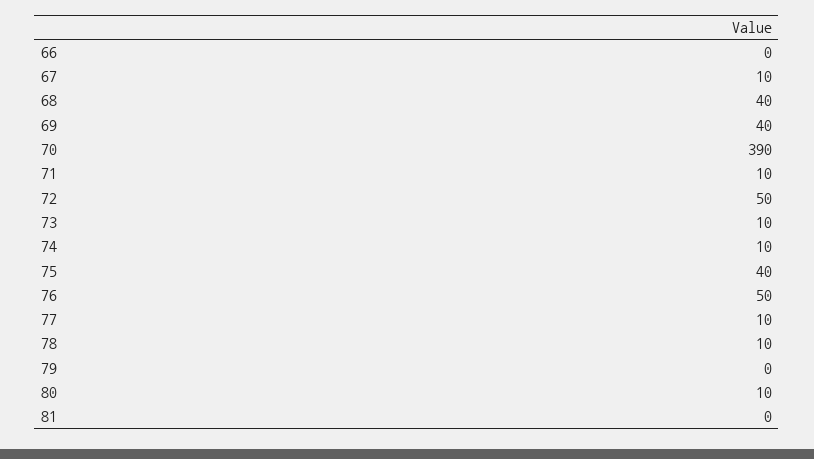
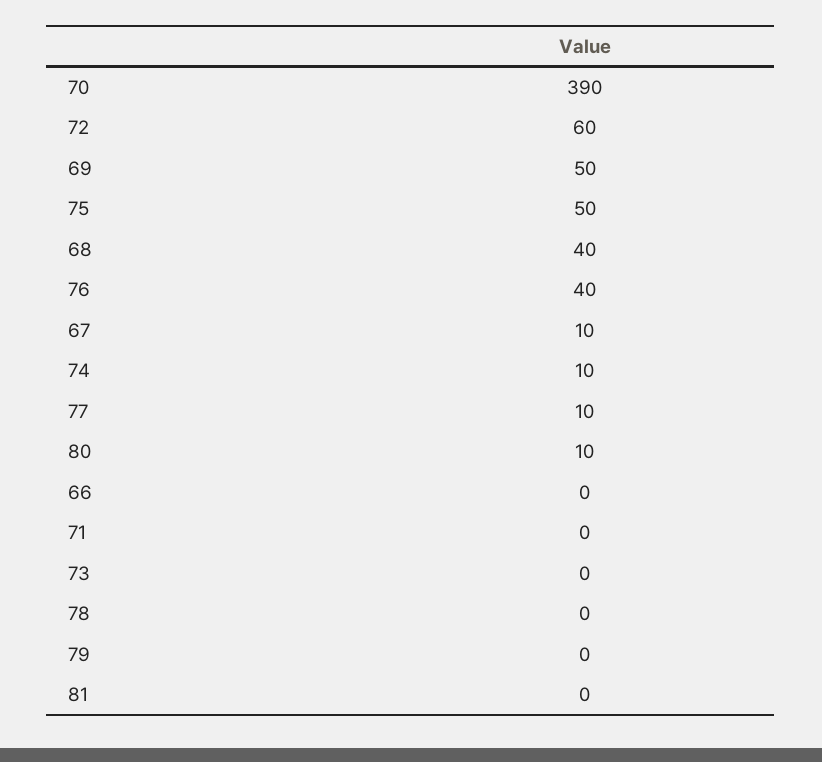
69: 40 -> 50
71: 10 -> 0
72: 50 -> 60
73: 10 -> 0
75: 40 -> 50
76: 50 -> 40
78: 10 -> 0

